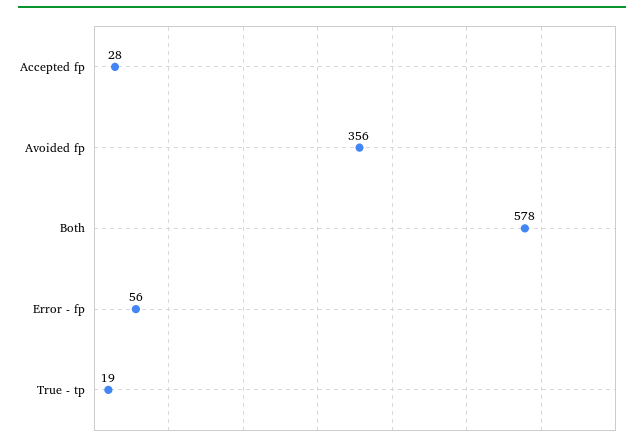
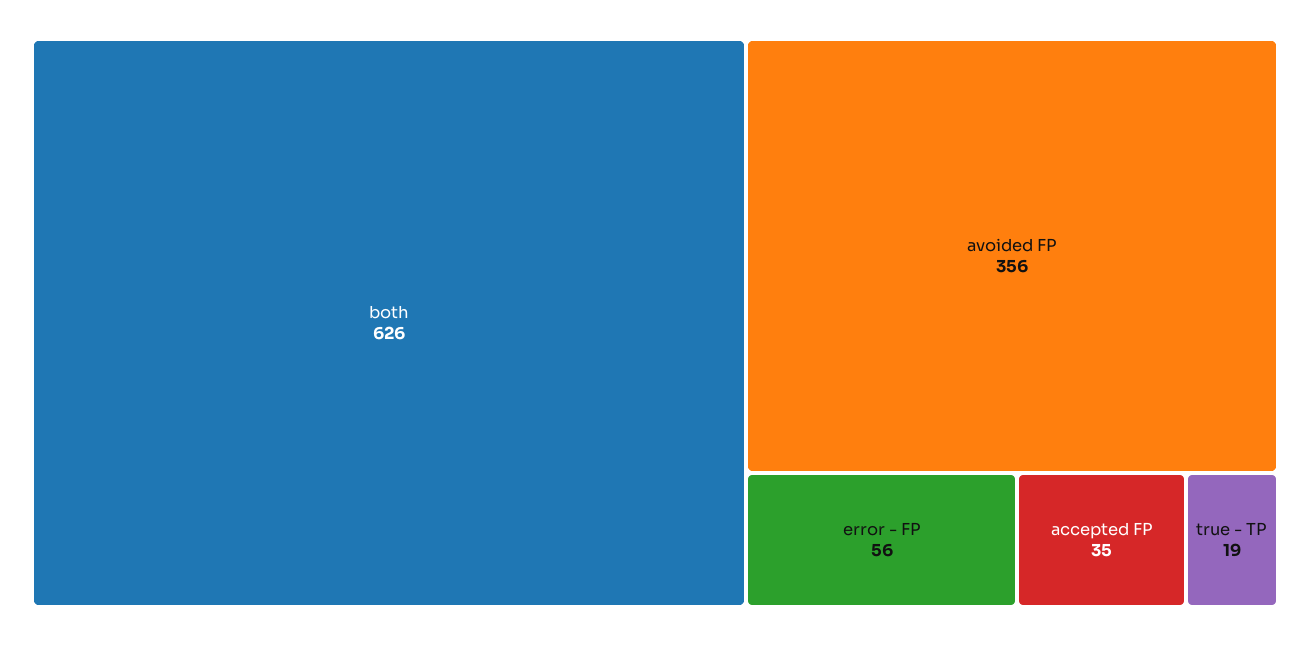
Accepted fp: 28 -> 35
Both: 578 -> 626

